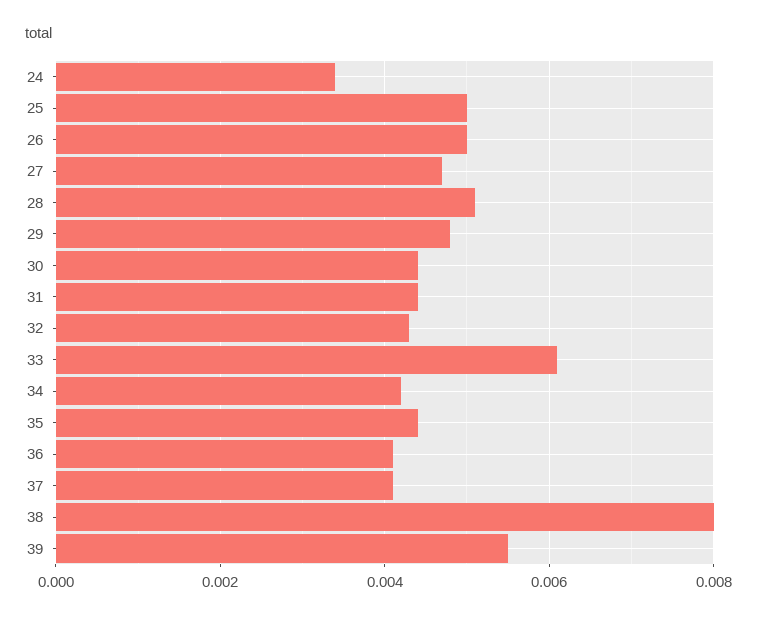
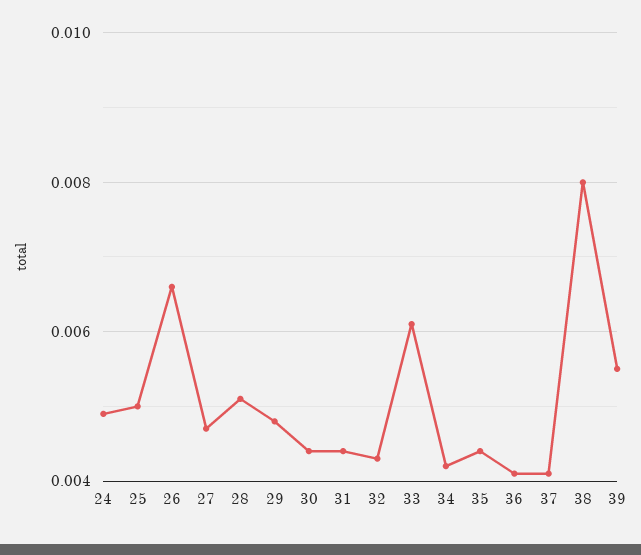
24: 0.0035 -> 0.005
26: 0.005 -> 0.0065

